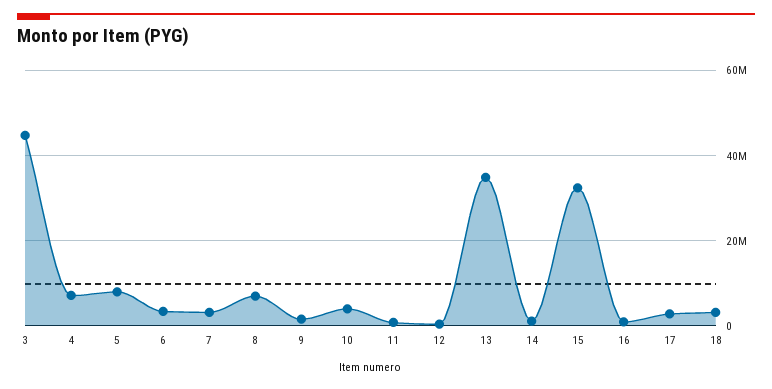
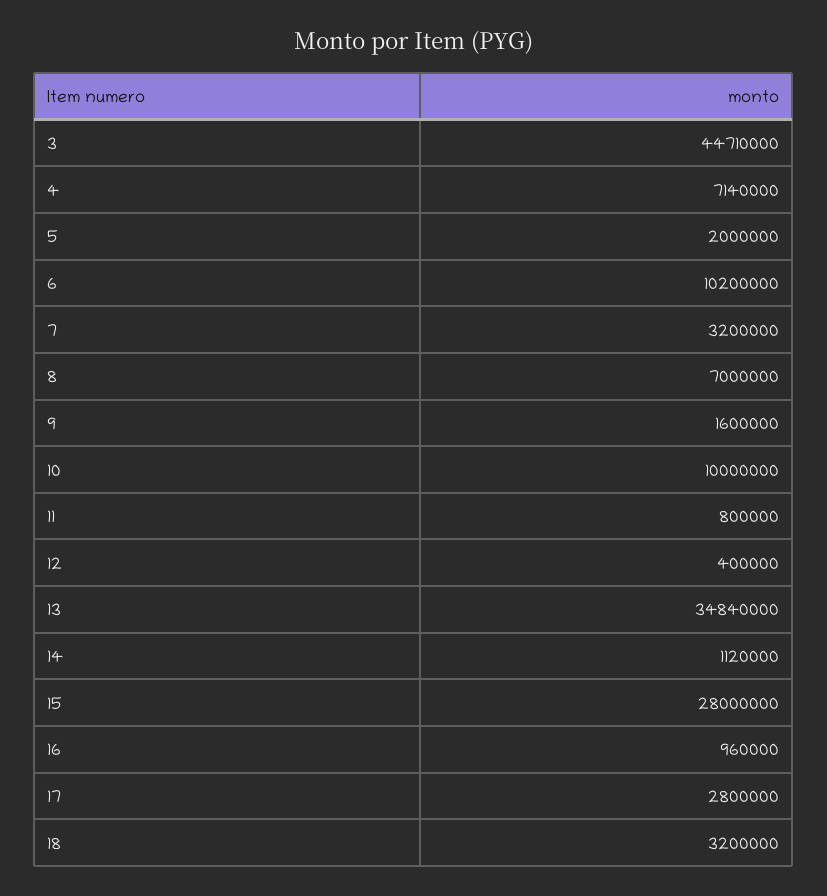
5: 8000000 -> 2000000
6: 4000000 -> 10200000
10: 4000000 -> 10000000
15: 32000000 -> 28000000

